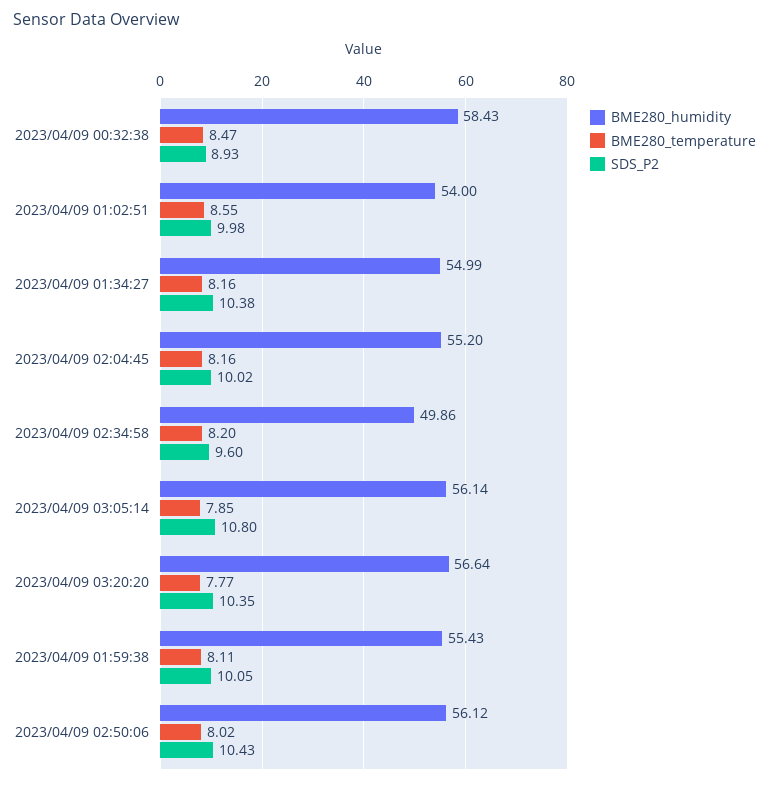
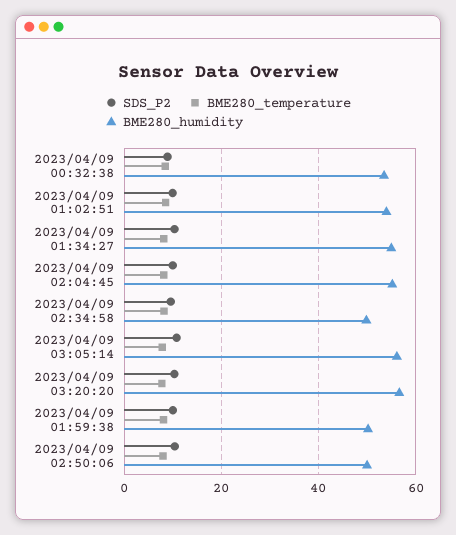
BME280_humidity, 2023/04/09 00:32:38: 58.43 -> 54
BME280_humidity, 2023/04/09 01:59:38: 55.43 -> 50
BME280_humidity, 2023/04/09 02:50:06: 56.12 -> 50

